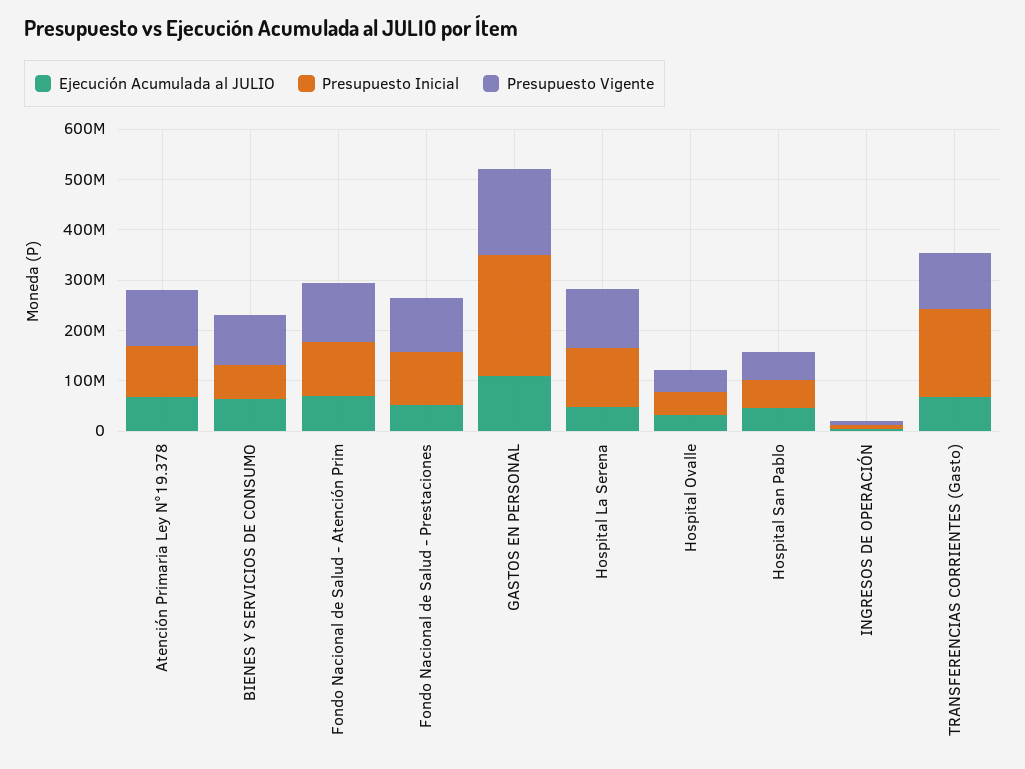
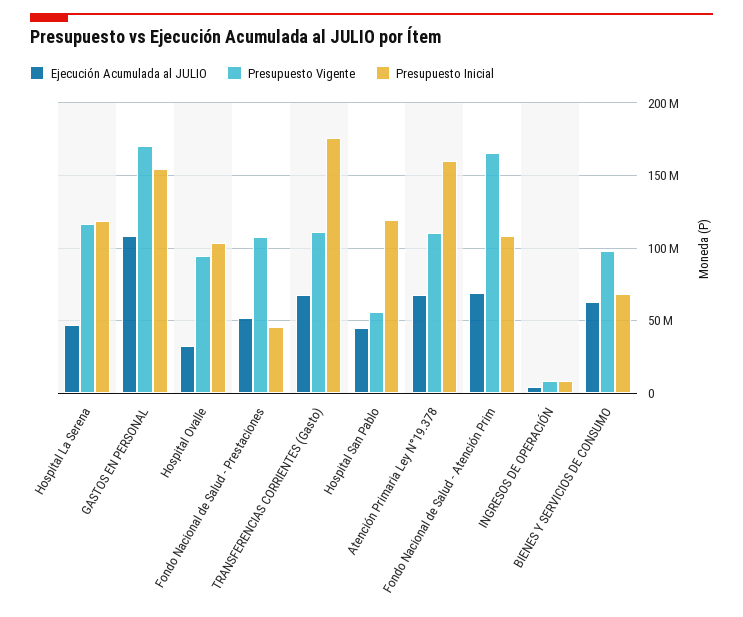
Presupuesto Inicial, Atención Primaria Ley N°19.378: 100000000 -> 160000000
Presupuesto Vigente, Fondo Nacional de Salud - Atención Prim: 120000000 -> 165000000
Presupuesto Inicial, Fondo Nacional de Salud - Prestaciones: 100000000 -> 45000000
Presupuesto Inicial, GASTOS EN PERSONAL: 240000000 -> 155000000
Presupuesto Inicial, Hospital Ovalle: 40000000 -> 105000000
Presupuesto Vigente, Hospital Ovalle: 40000000 -> 95000000
Presupuesto Inicial, Hospital San Pablo: 60000000 -> 120000000

